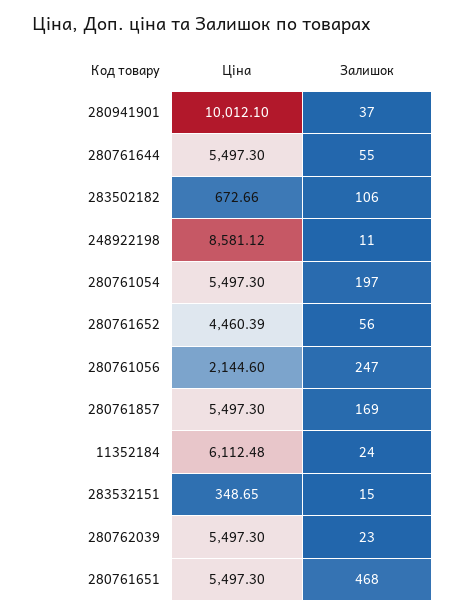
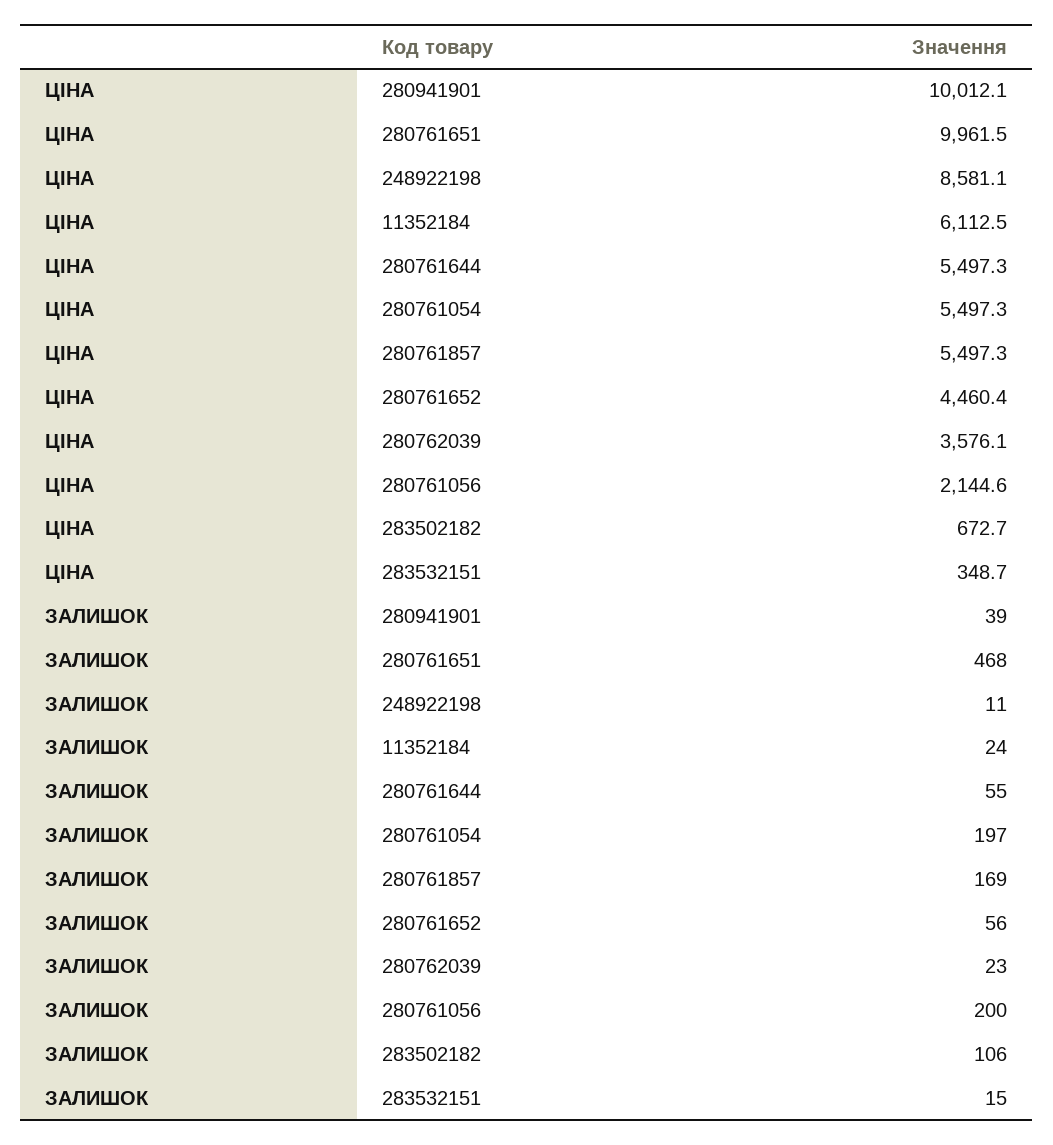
Залишок, 280941901: 37 -> 39
Залишок, 280761056: 247 -> 200
Ціна, 280762039: 5497.3 -> 3576.1
Ціна, 280761651: 5497.3 -> 9961.5

